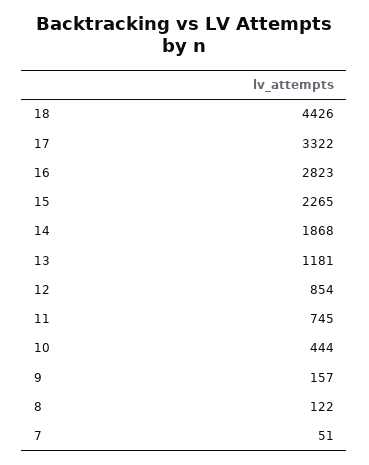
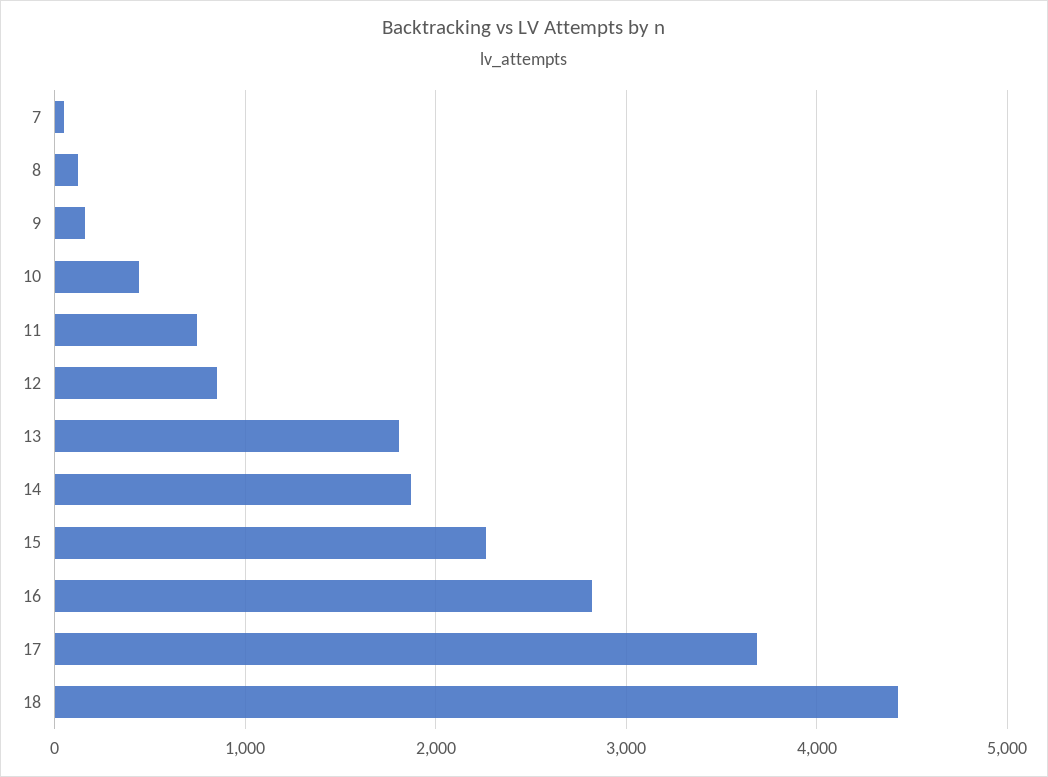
17: 3322 -> 3700
13: 1181 -> 1800

